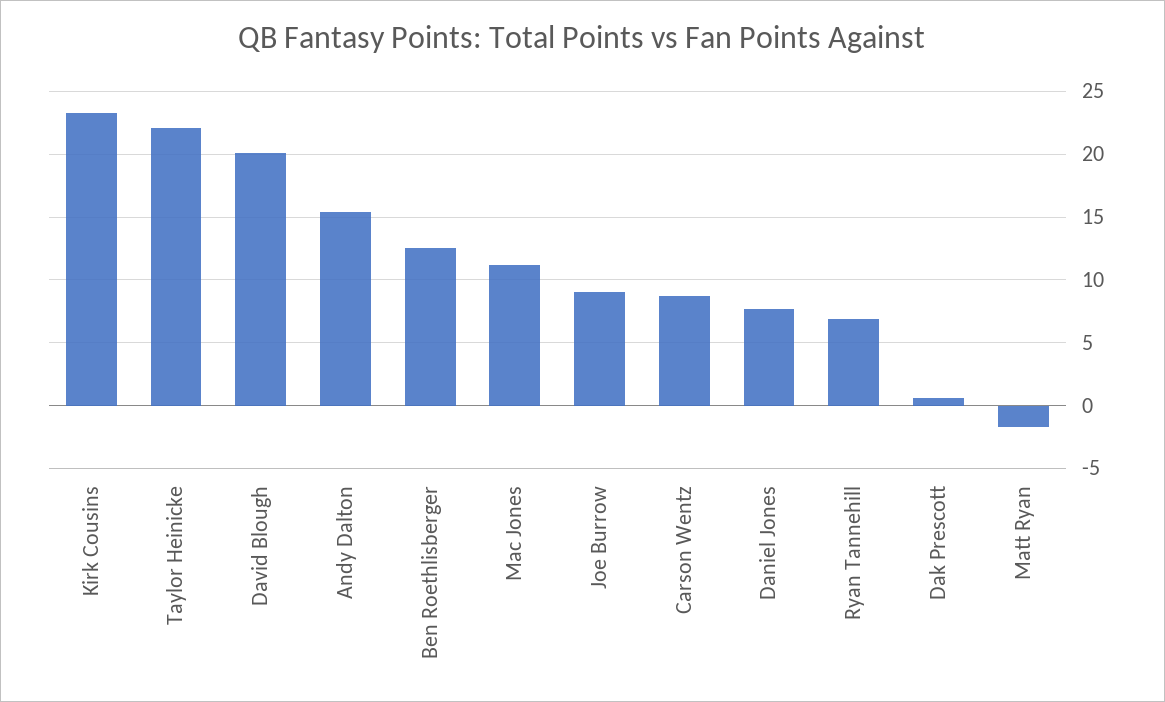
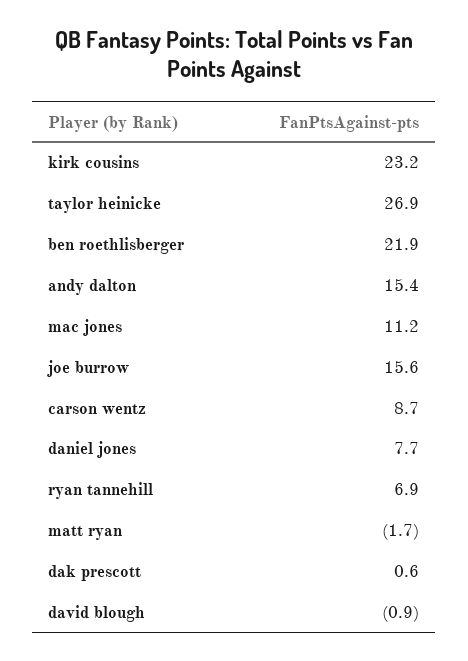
Taylor Heinicke: 22 -> 26.9
David Blough: 20 -> -0.9
Ben Roethlisberger: 12.5 -> 21.9
Joe Burrow: 9 -> 15.6

